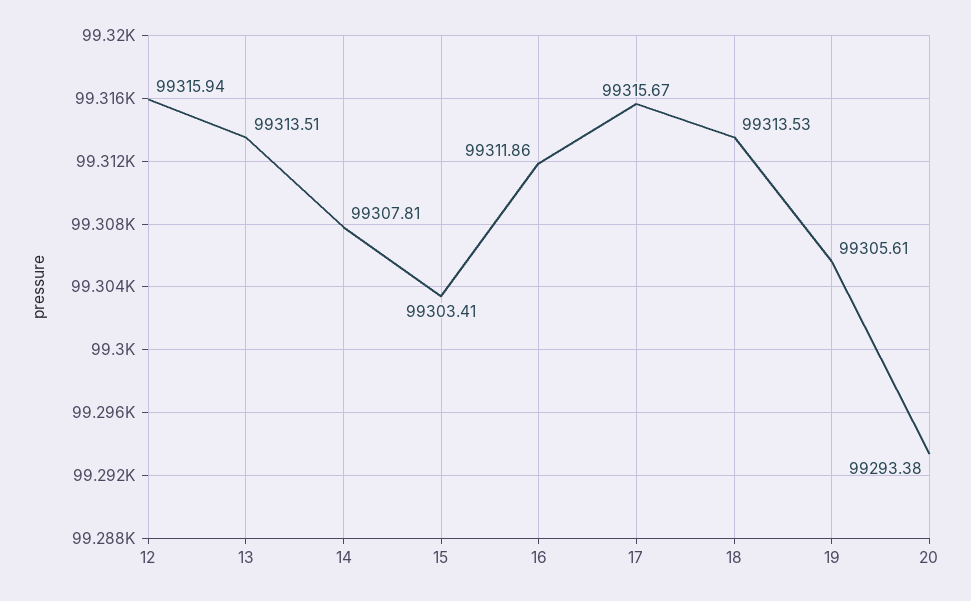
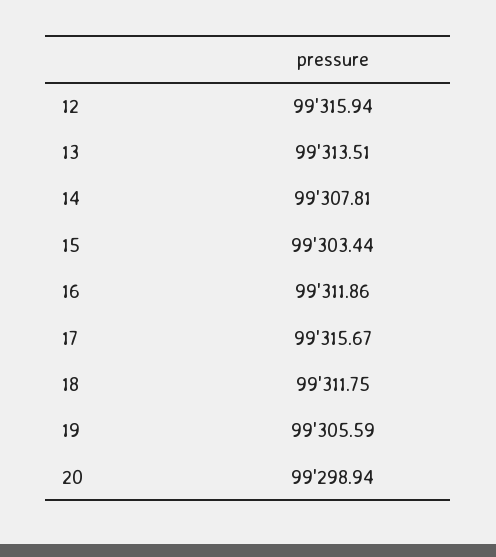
15: 99303.41 -> 99303.44
18: 99313.53 -> 99311.75
19: 99305.61 -> 99305.59
20: 99293.38 -> 99298.94

